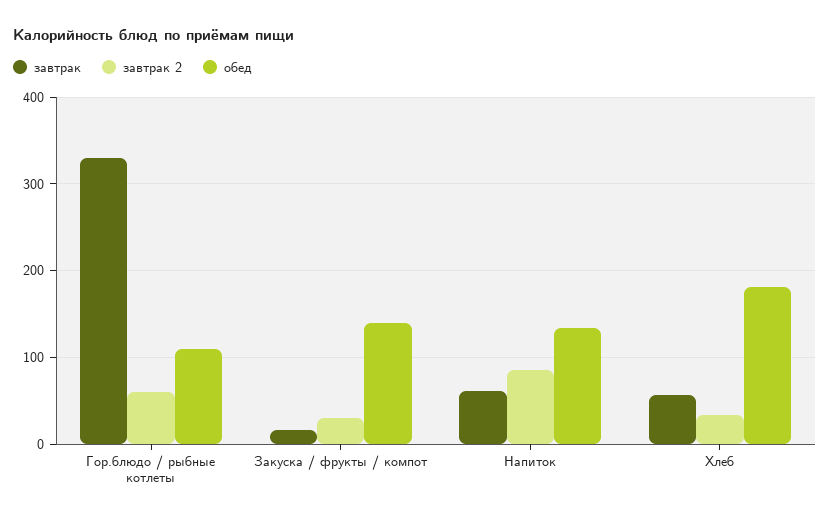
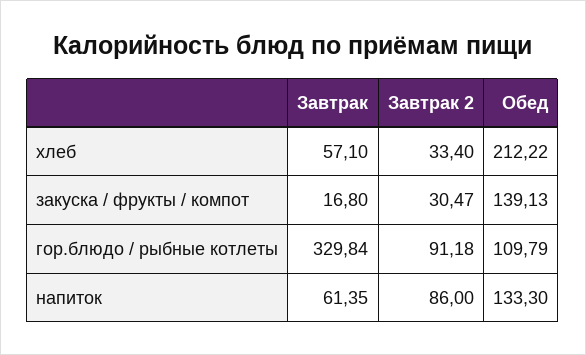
завтрак 2, Гор.блюдо / рыбные котлеты: 60 -> 91.18
обед, Хлеб: 180 -> 212.22

